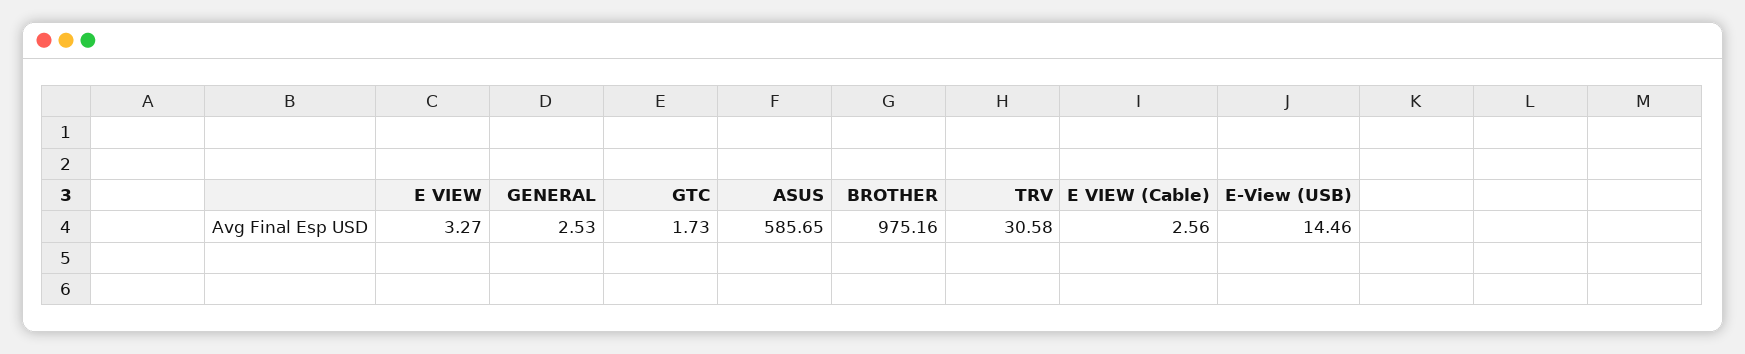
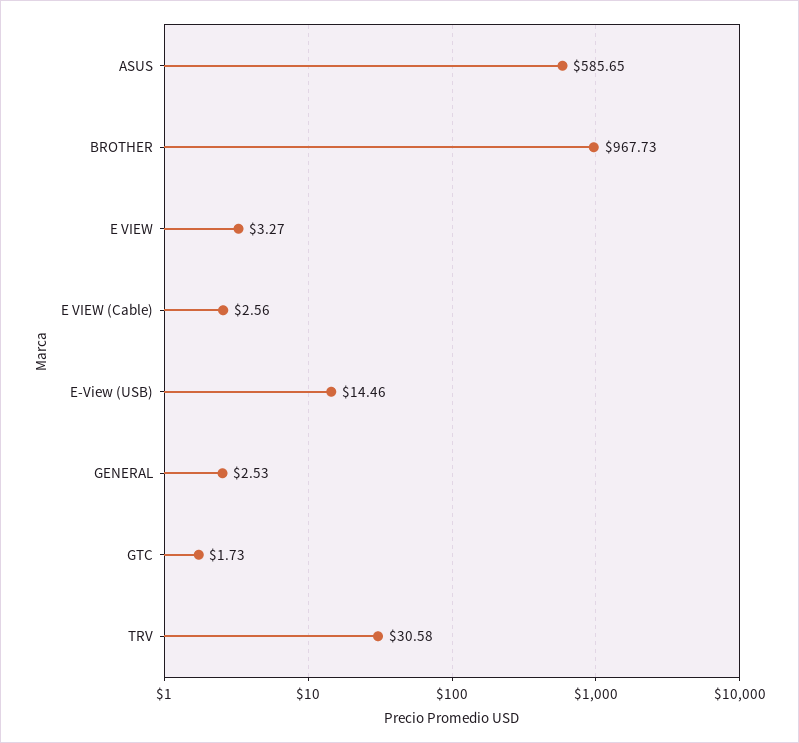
BROTHER: 975.16 -> 967.73

